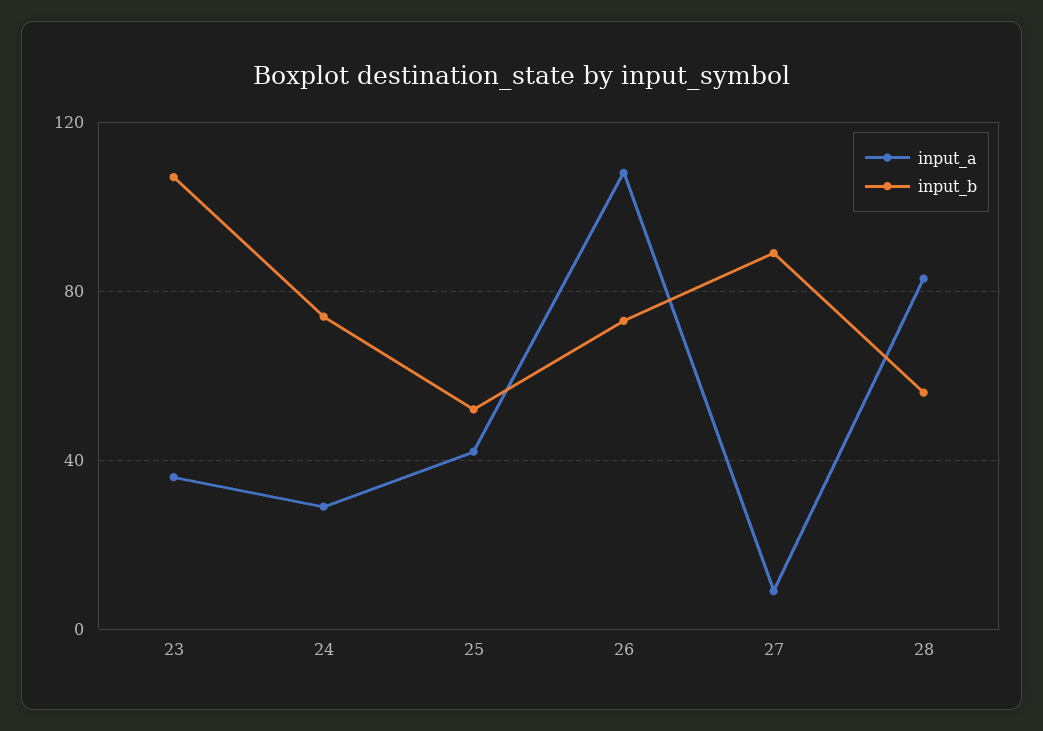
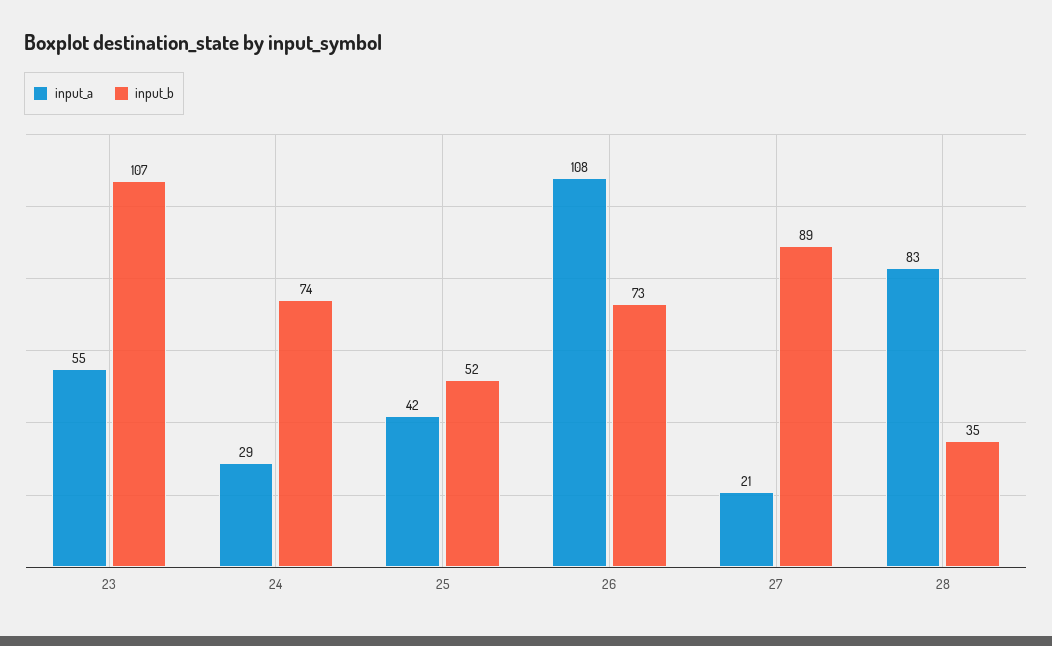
input_a, 23: 35 -> 55
input_a, 27: 10 -> 21
input_b, 28: 55 -> 35

